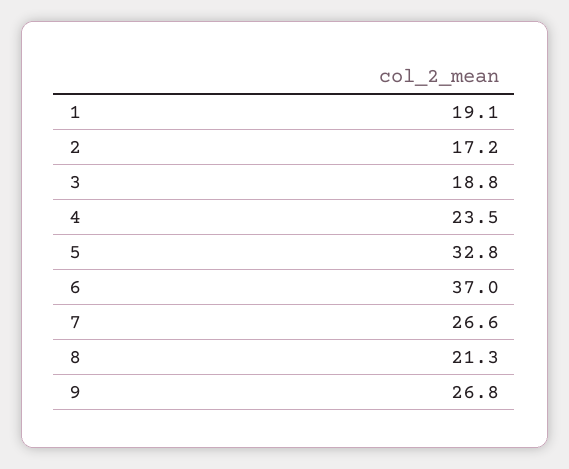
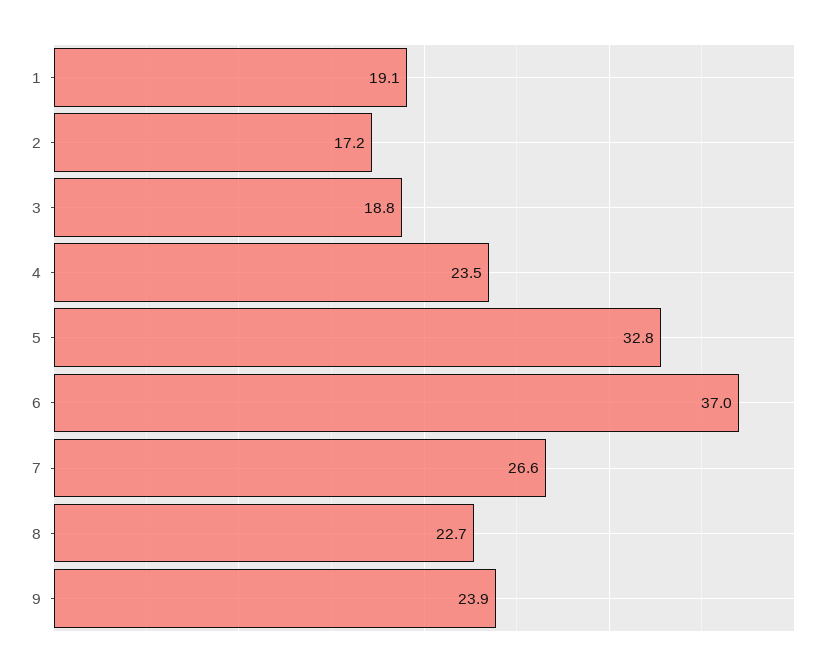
8: 21.3 -> 22.7
9: 26.8 -> 23.9

